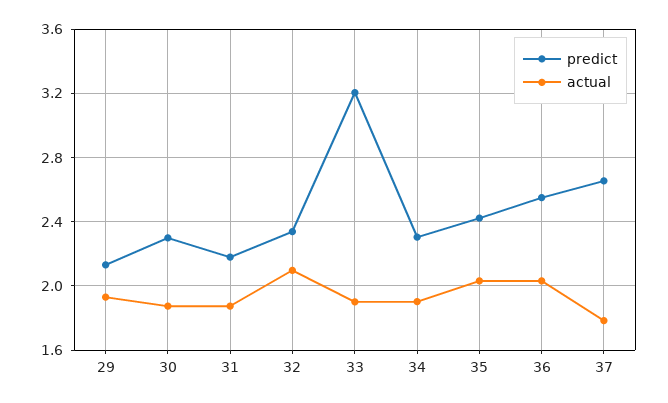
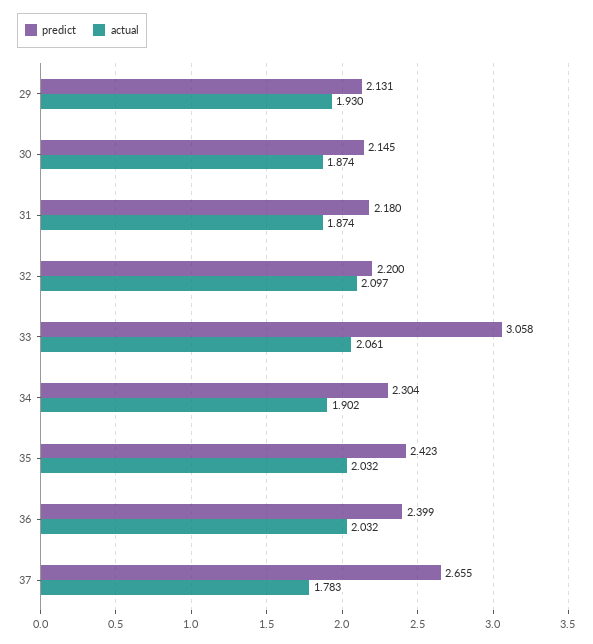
predict, 30: 2.3 -> 2.145
predict, 32: 2.35 -> 2.2
predict, 33: 3.2 -> 3.058
actual, 33: 1.9 -> 2.061
predict, 36: 2.55 -> 2.399

